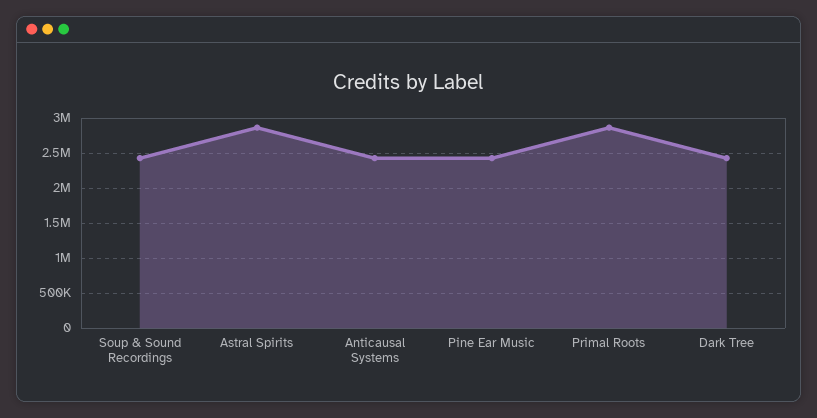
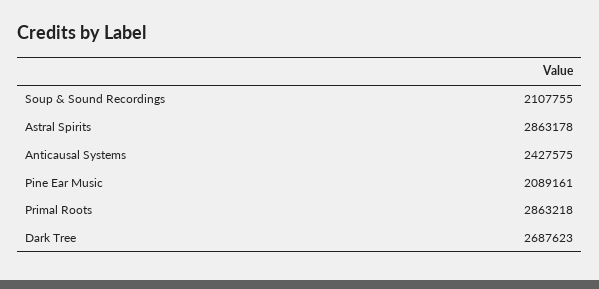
Soup & Sound Recordings: 2400000 -> 2107755
Pine Ear Music: 2400000 -> 2089161
Dark Tree: 2400000 -> 2687623

